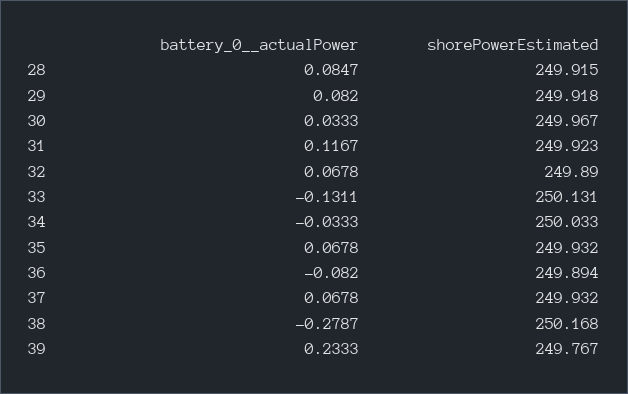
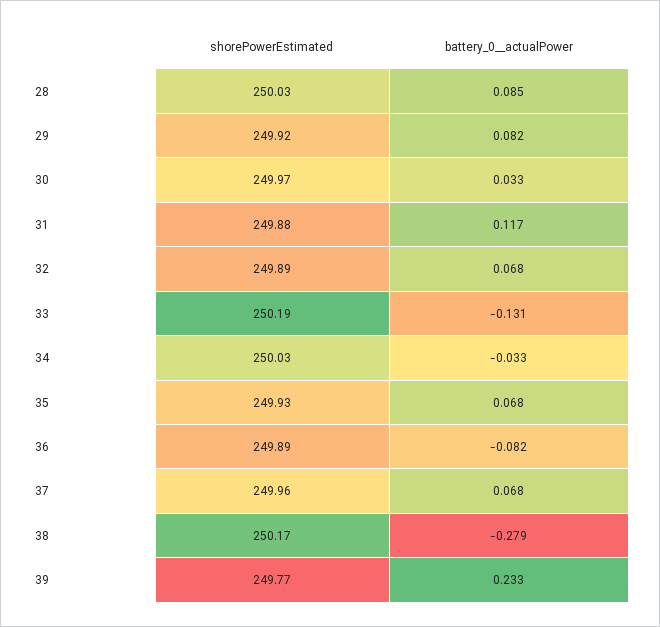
shorePowerEstimated, 28: 249.915 -> 250.03
shorePowerEstimated, 31: 249.923 -> 249.88
shorePowerEstimated, 33: 250.131 -> 250.19
shorePowerEstimated, 37: 249.932 -> 249.96

